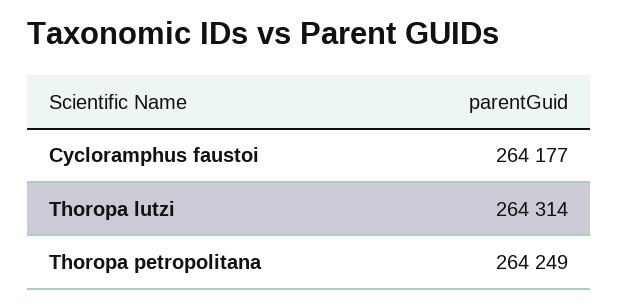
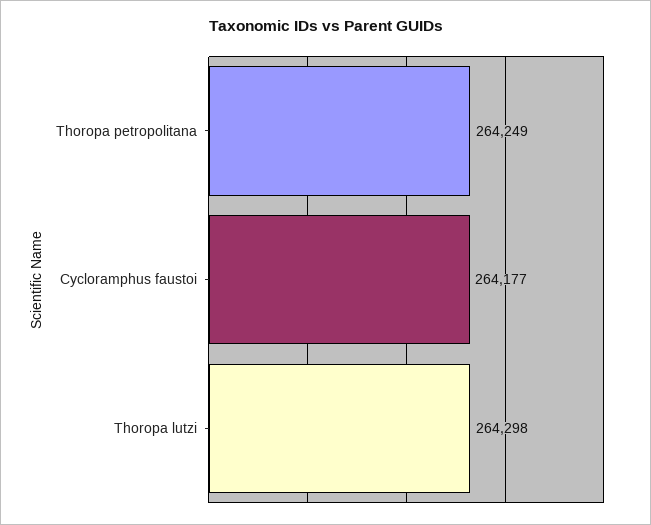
Thoropa lutzi: 264314 -> 264298

